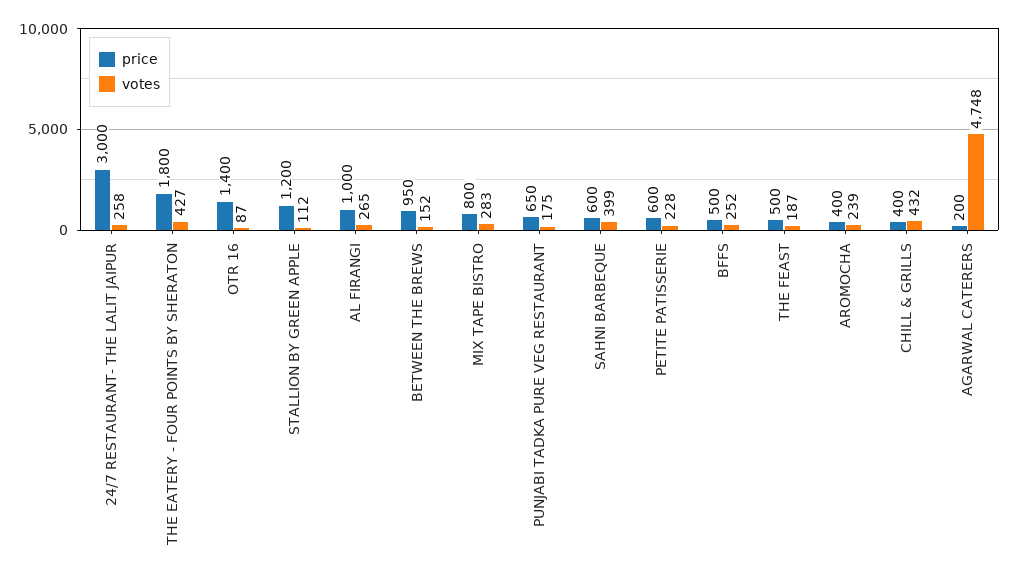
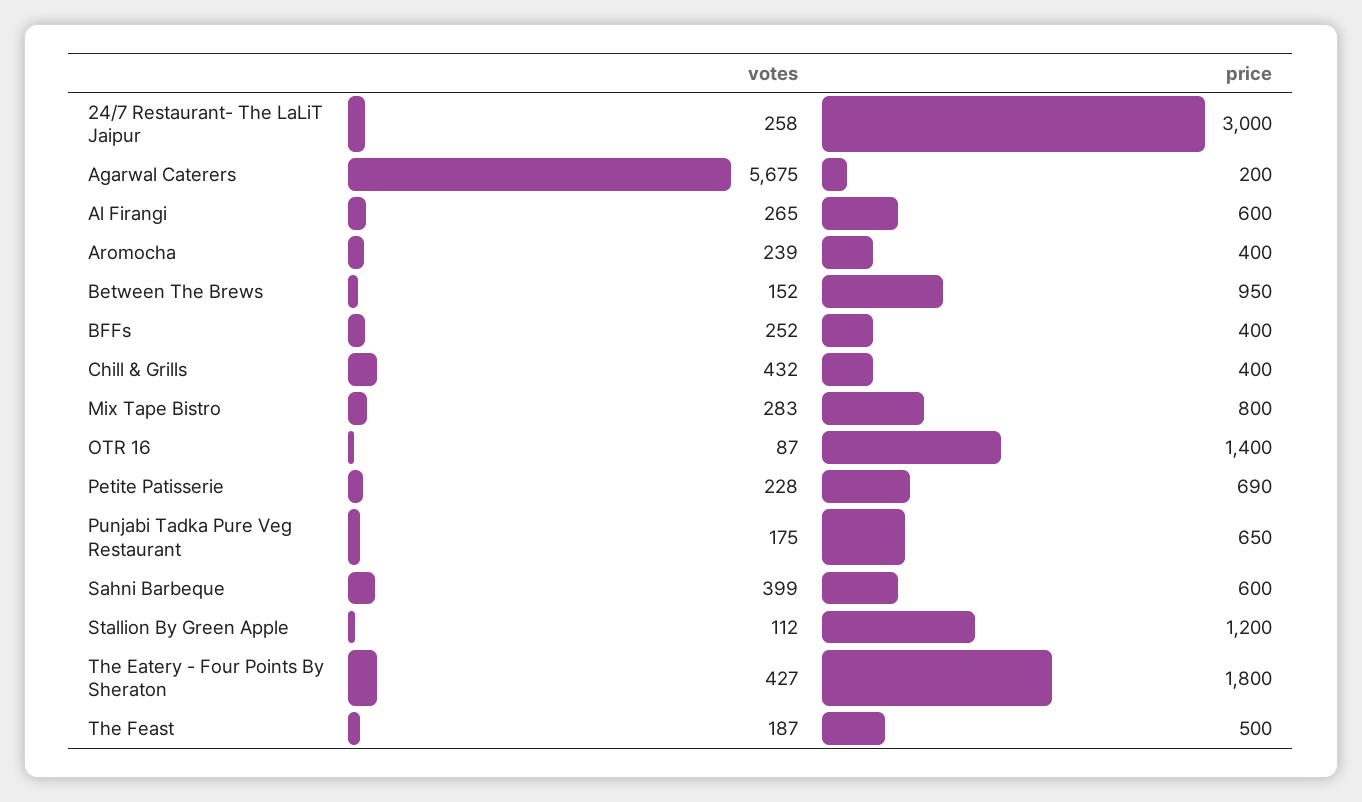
price, AL FIRANGI: 1000 -> 600
price, PETITE PATISSERIE: 600 -> 690
price, BFFS: 500 -> 400
votes, AGARWAL CATERERS: 4748 -> 5675

